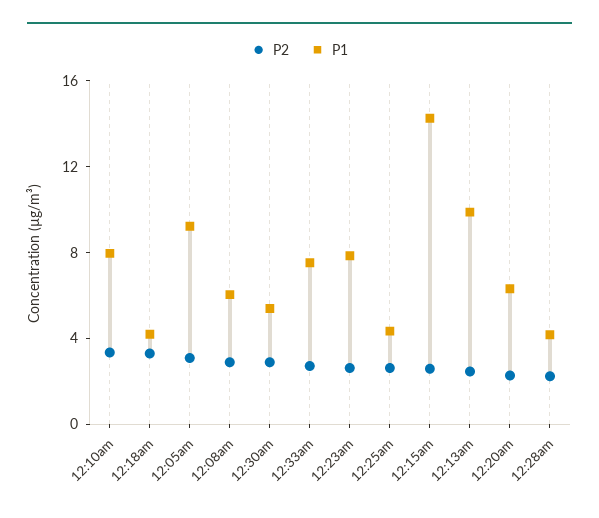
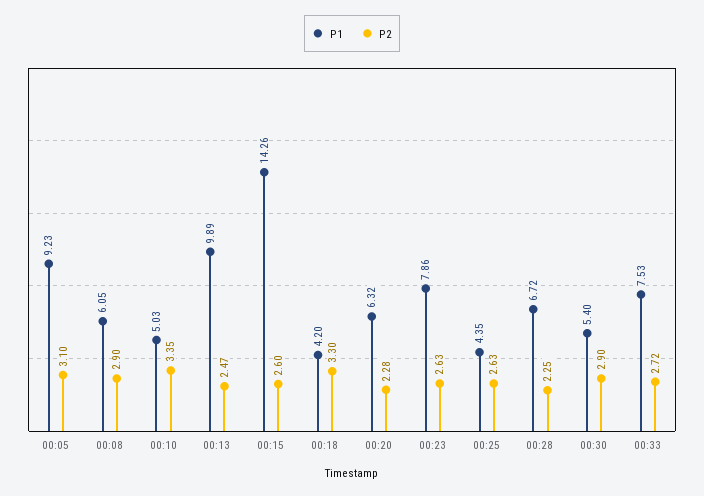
P1, 12:10am: 8 -> 5.03
P1, 12:28am: 4 -> 6.72

